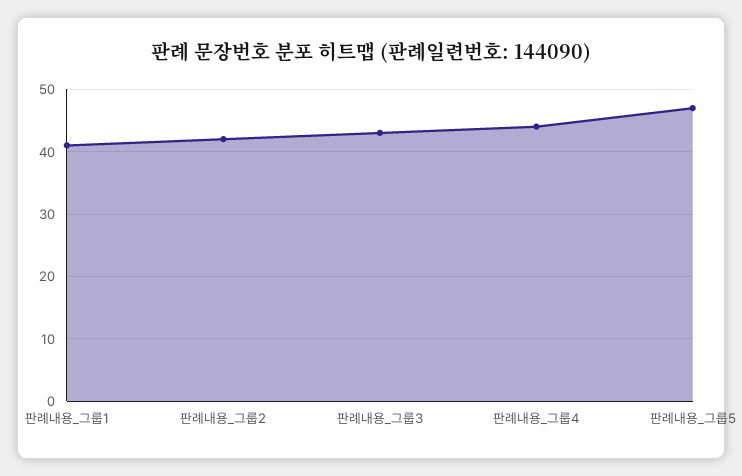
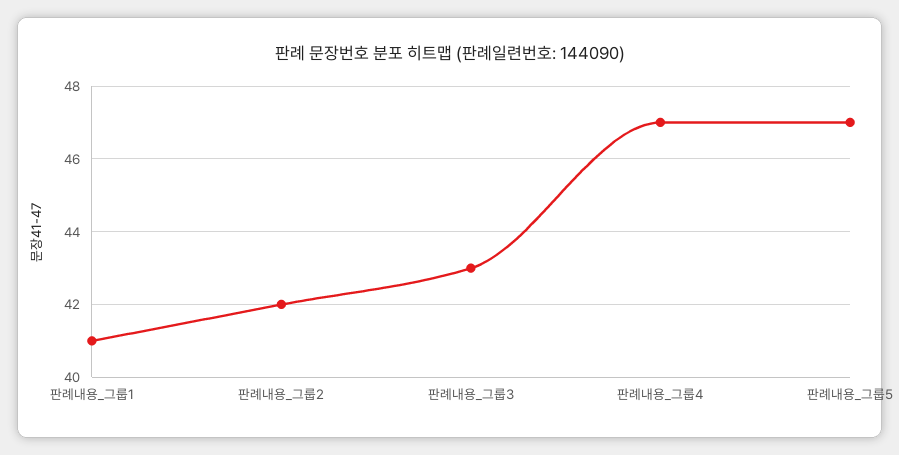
판례내용_그룹4: 44 -> 47

